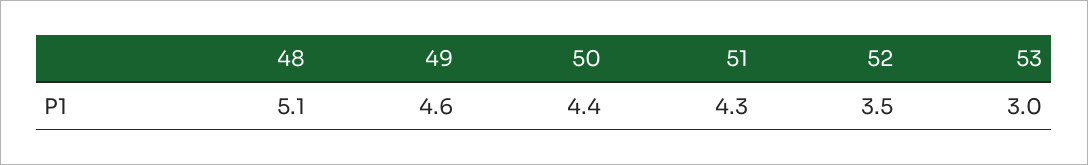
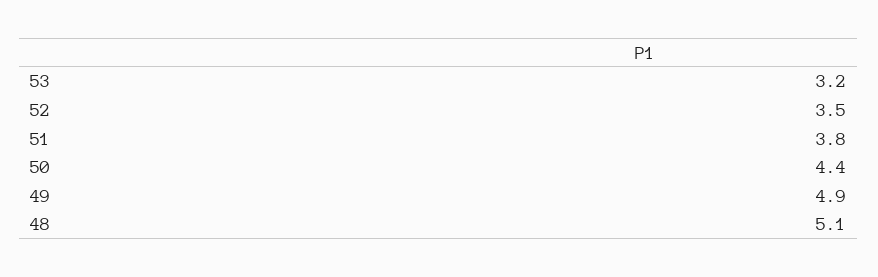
49: 4.6 -> 4.9
51: 4.3 -> 3.8
53: 3 -> 3.2

